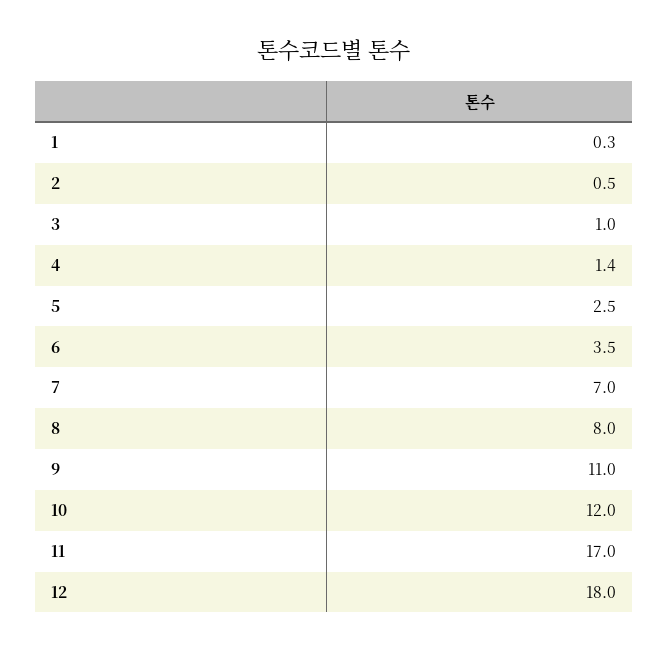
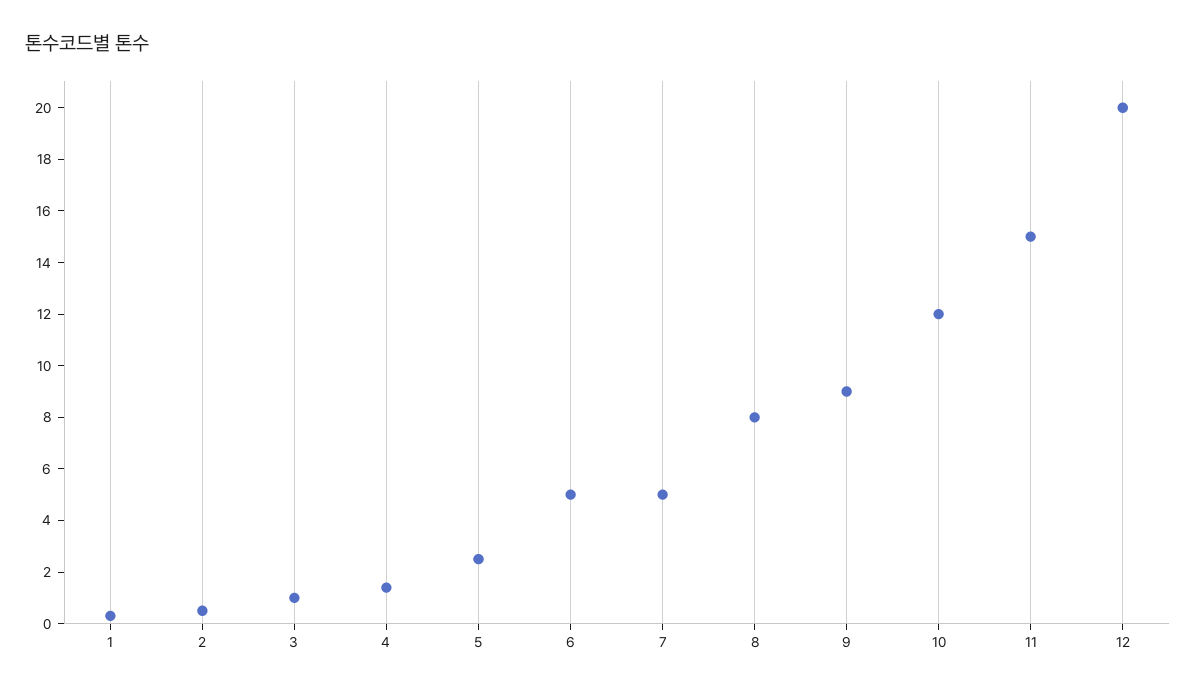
6: 3.5 -> 5
7: 7 -> 5
9: 11 -> 9
11: 17 -> 15
12: 18 -> 20

